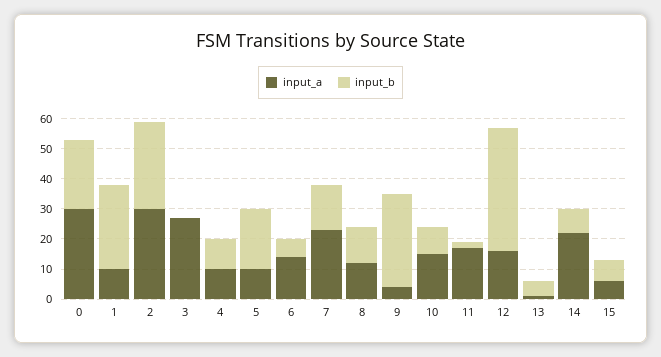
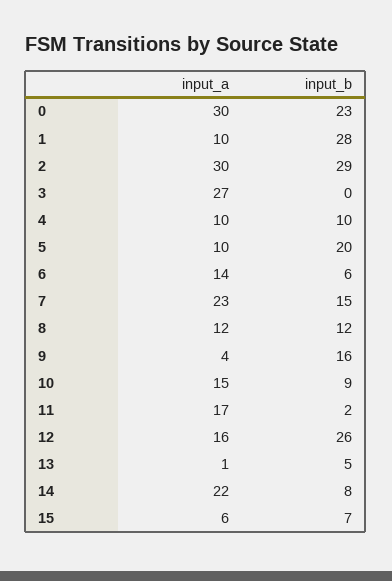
input_b, 9: 30 -> 16
input_b, 12: 40 -> 26

